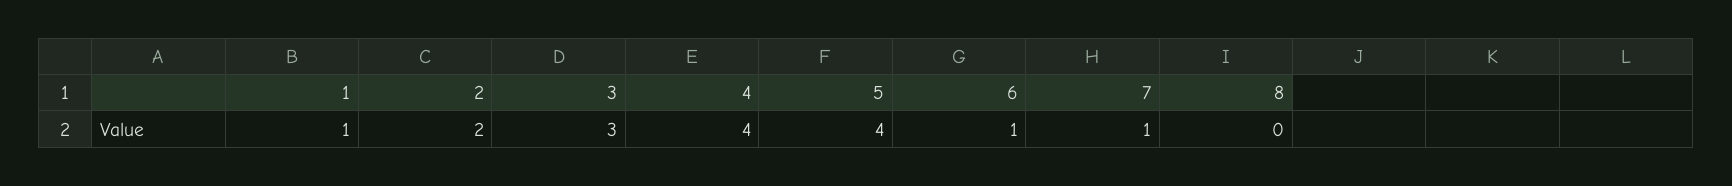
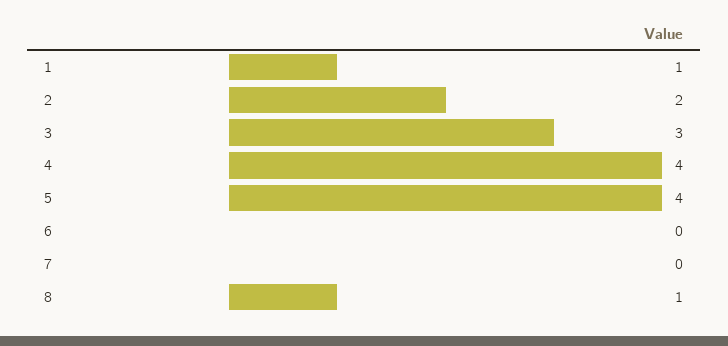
6: 1 -> 0
7: 1 -> 0
8: 0 -> 1

